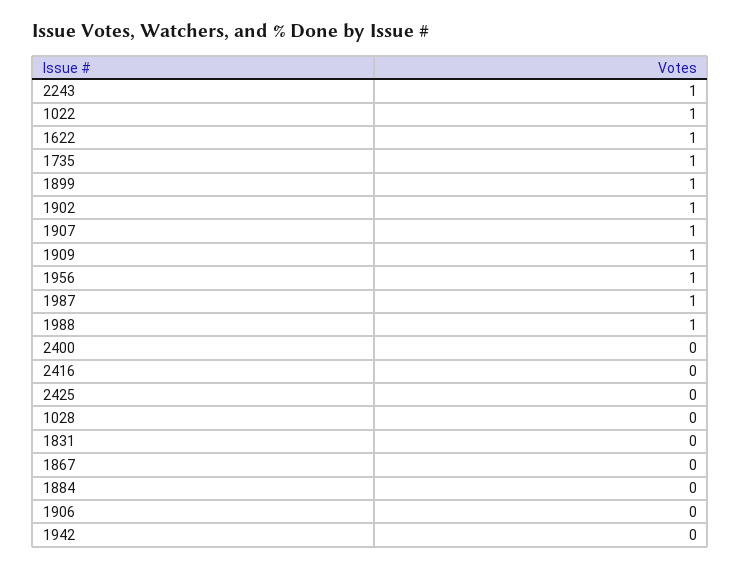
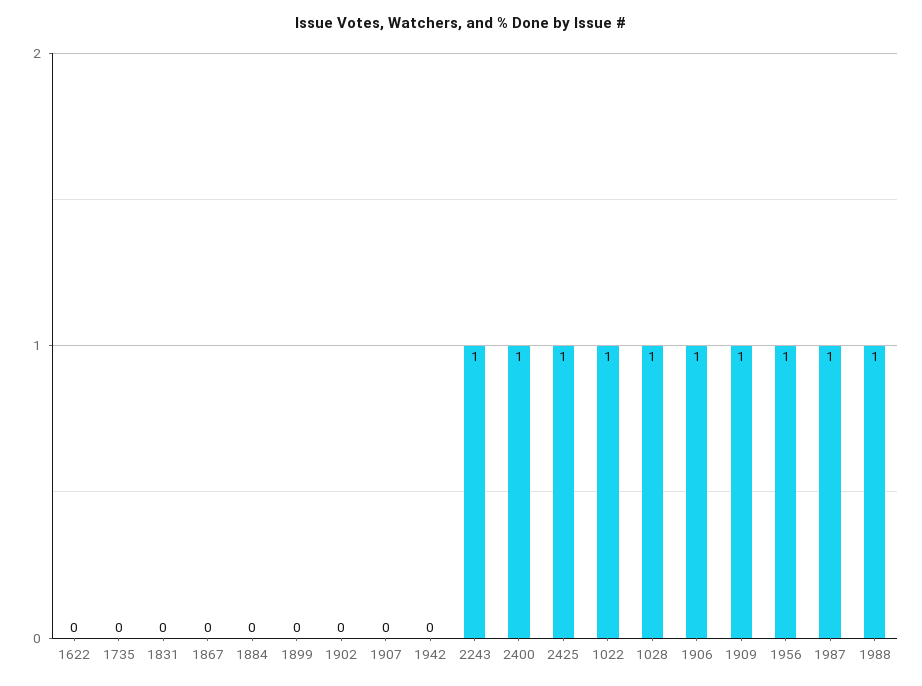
1622: 1 -> 0
1735: 1 -> 0
1899: 1 -> 0
1902: 1 -> 0
1907: 1 -> 0
2400: 0 -> 1
2416: 0 -> none
2425: 0 -> 1
1028: 0 -> 1
1906: 0 -> 1

